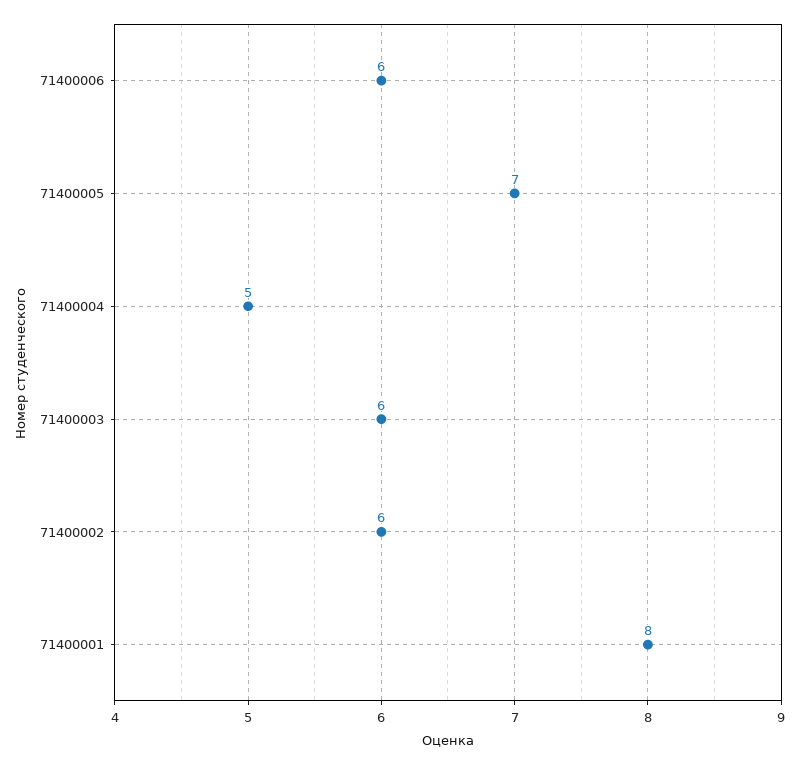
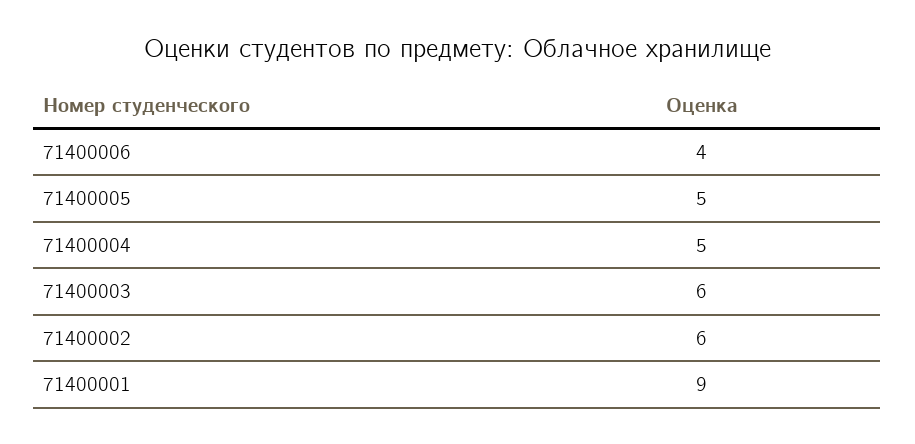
71400006: 6 -> 4
71400005: 7 -> 5
71400001: 8 -> 9

